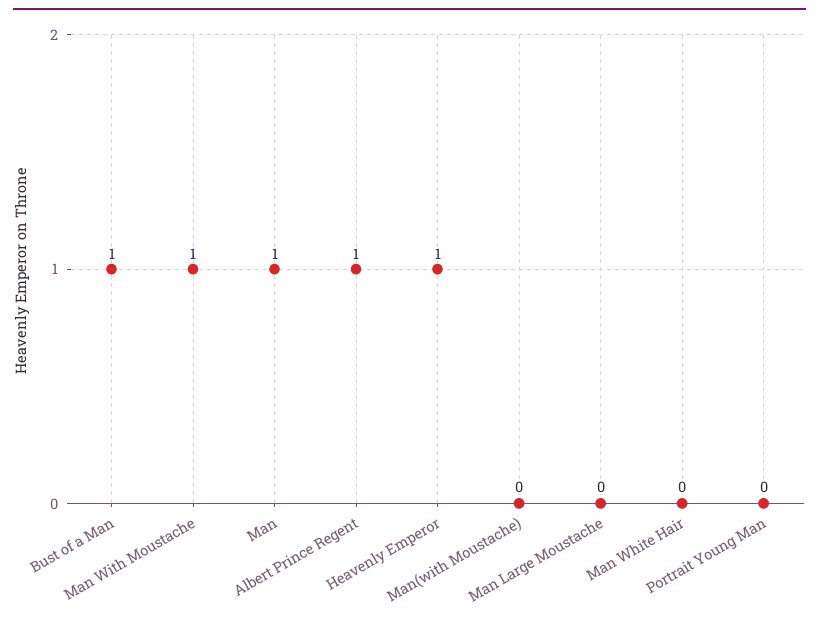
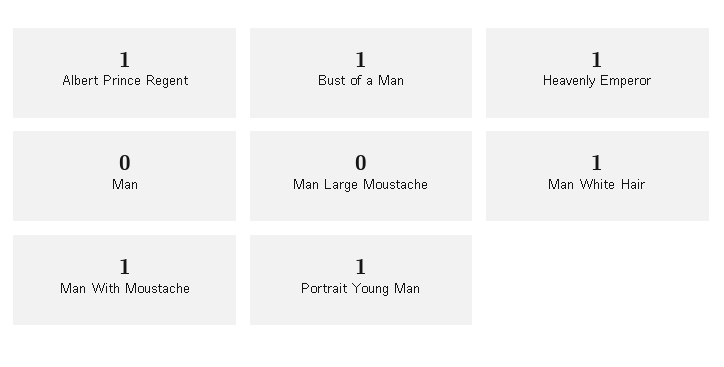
Man: 1 -> 0
Man(with Moustache): 0 -> none
Man White Hair: 0 -> 1
Portrait Young Man: 0 -> 1

